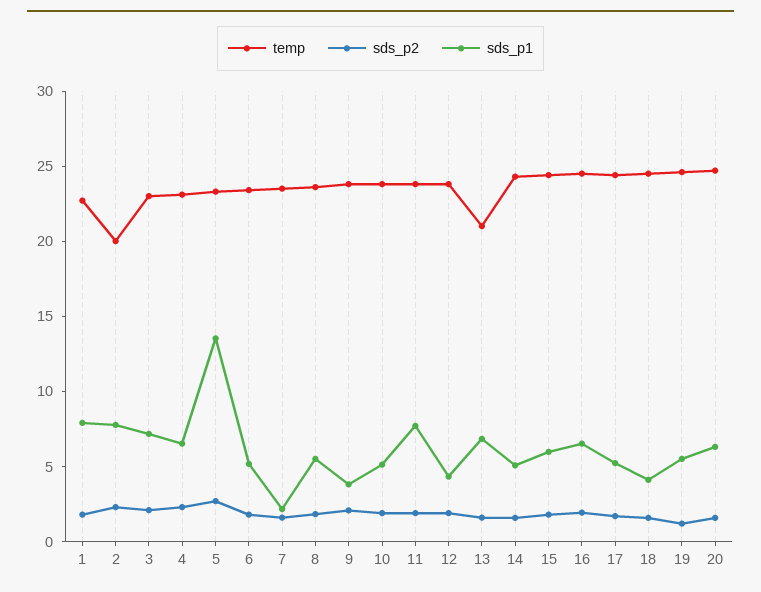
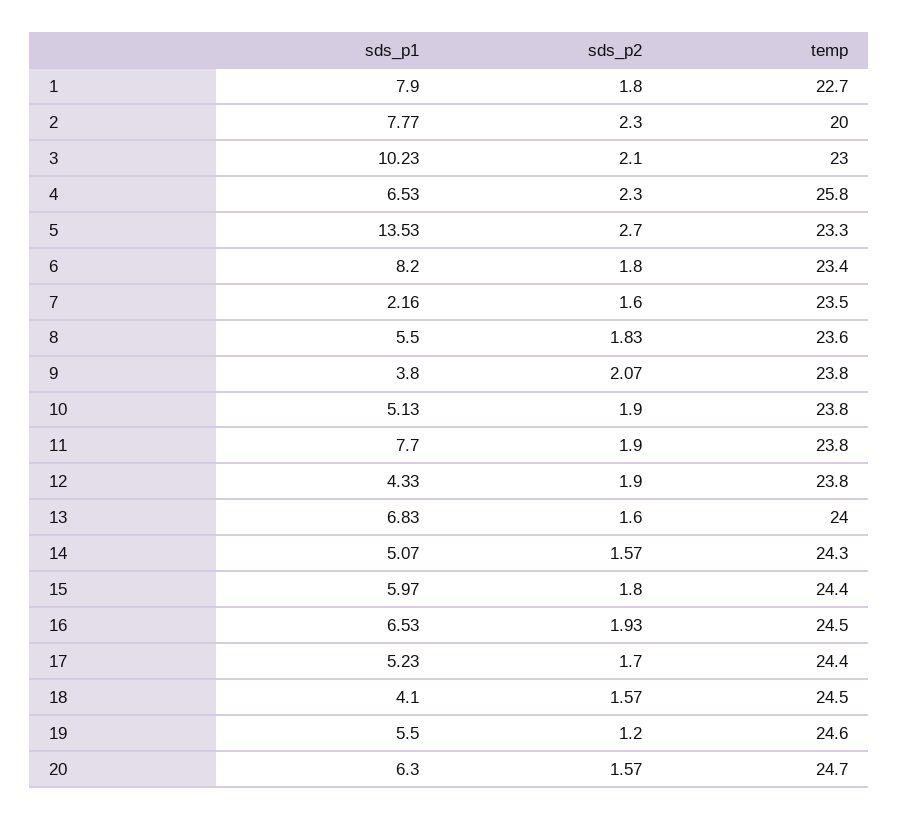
sds_p1, 3: 7 -> 10.23
temp, 4: 23 -> 25.8
sds_p1, 6: 5 -> 8.2
temp, 13: 21 -> 24

